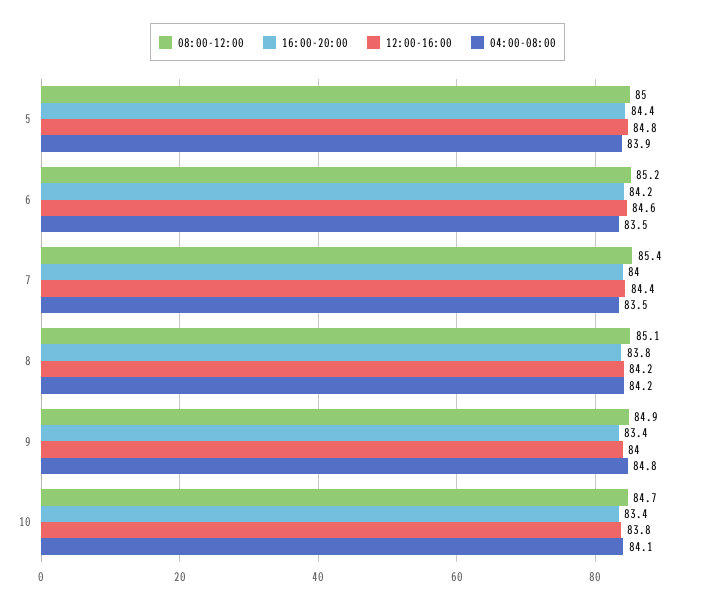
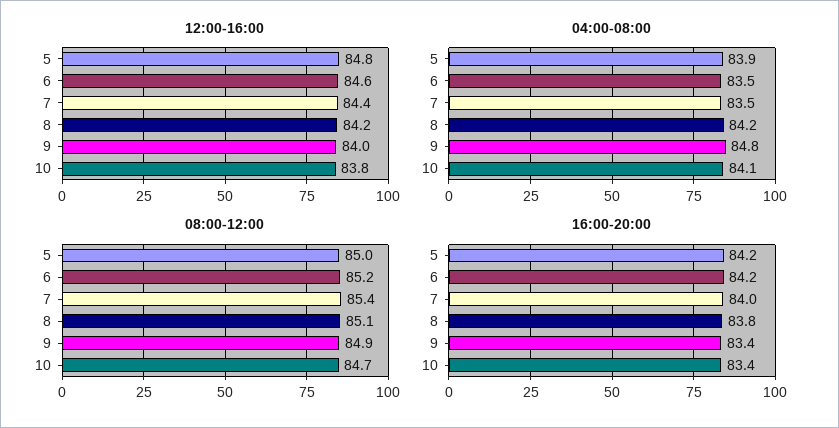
16:00-20:00, 5: 84.4 -> 84.2

